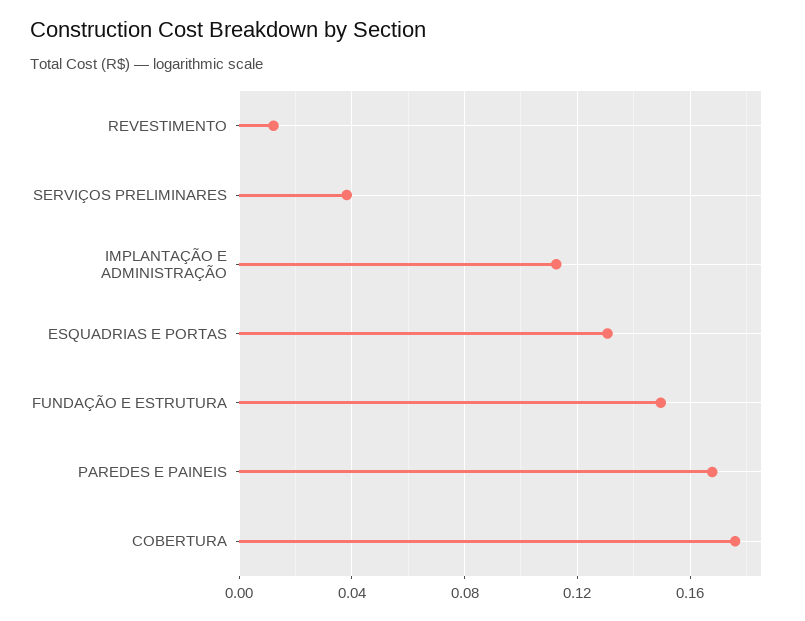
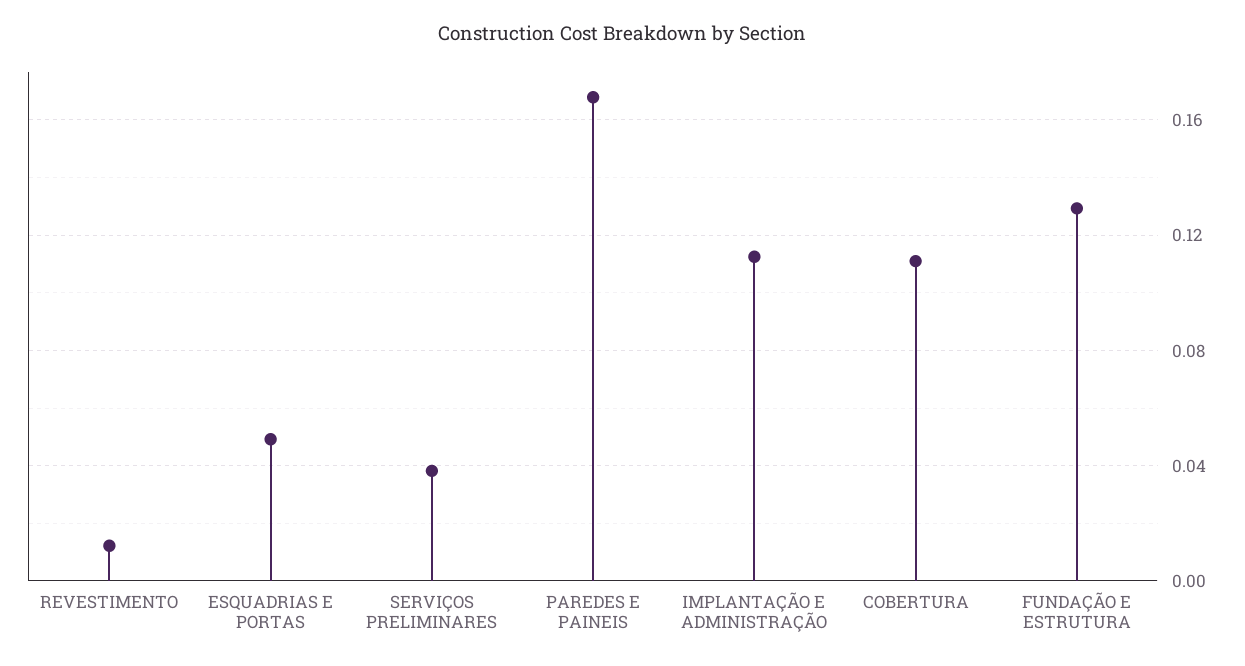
ESQUADRIAS E PORTAS: 0.13 -> 0.05
FUNDAÇÃO E ESTRUTURA: 0.15 -> 0.13
COBERTURA: 0.175 -> 0.11

